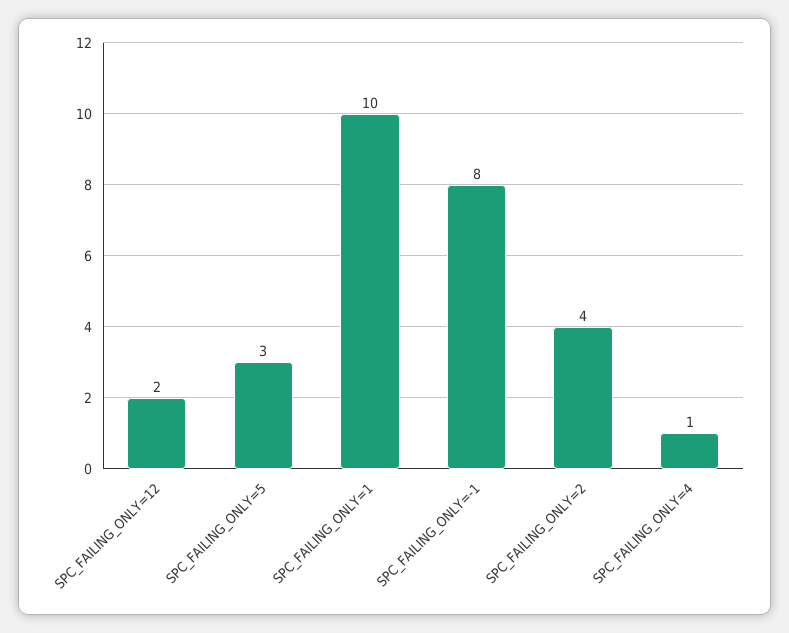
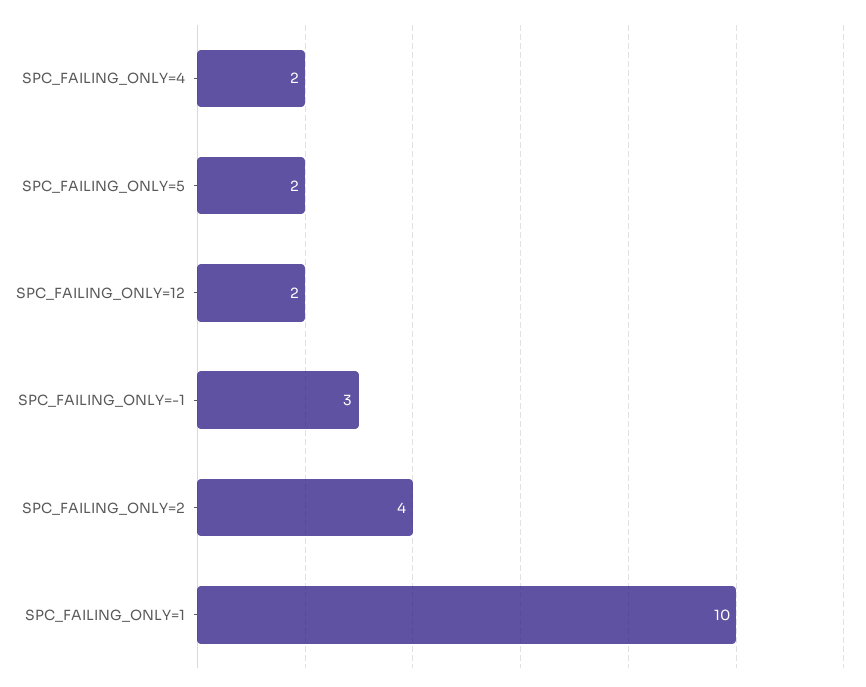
SPC_FAILING_ONLY=5: 3 -> 2
SPC_FAILING_ONLY=-1: 8 -> 3
SPC_FAILING_ONLY=4: 1 -> 2

